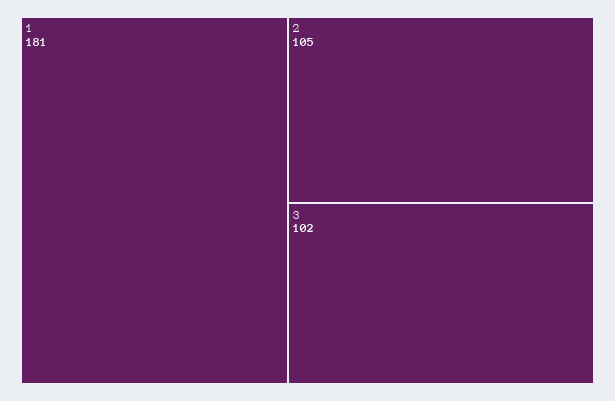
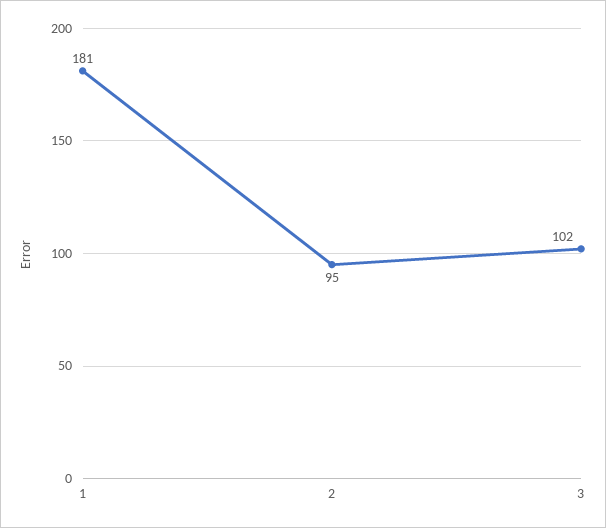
2: 105 -> 95

